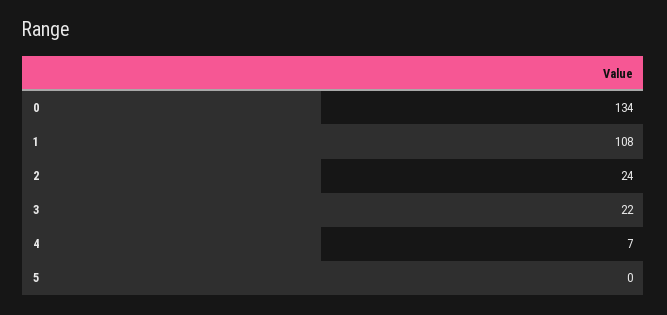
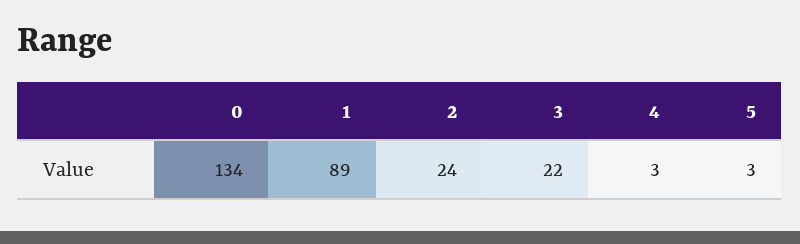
1: 108 -> 89
4: 7 -> 3
5: 0 -> 3

